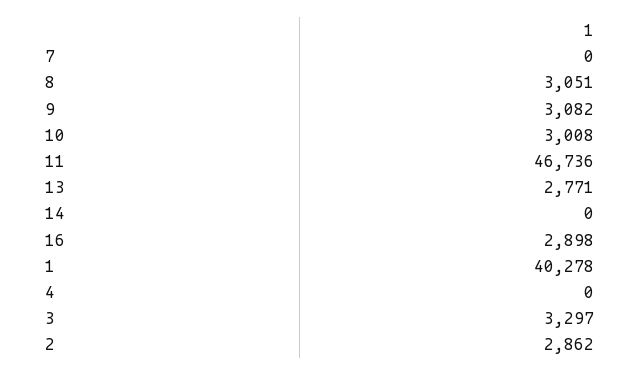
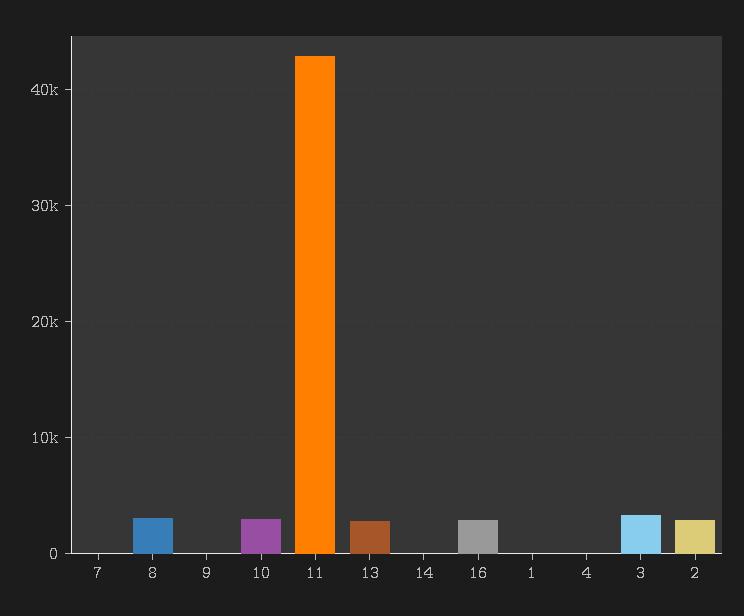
9: 3082 -> 0
11: 46736 -> 43000
1: 40278 -> 0

